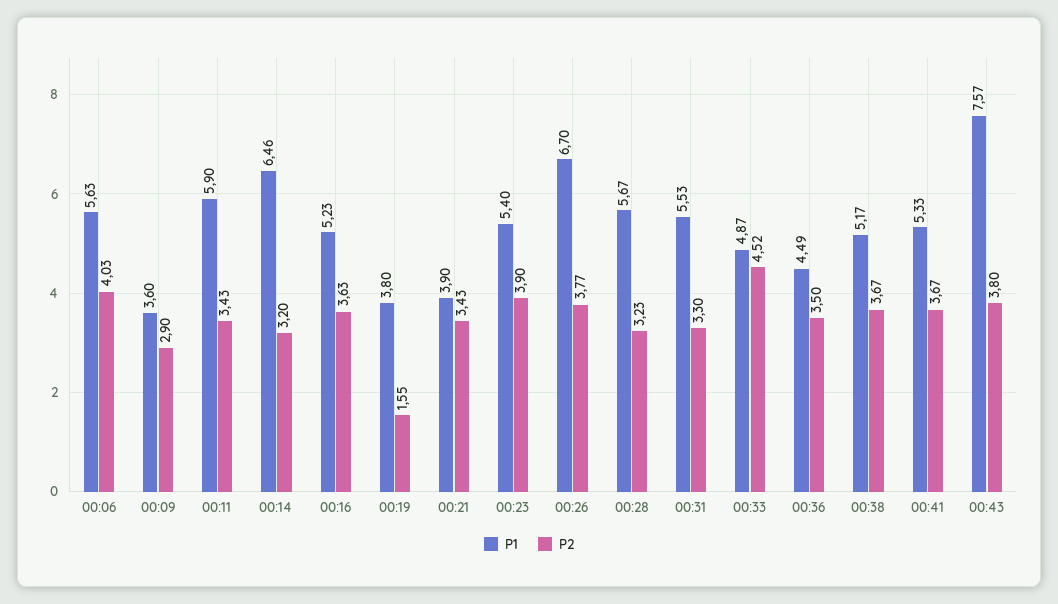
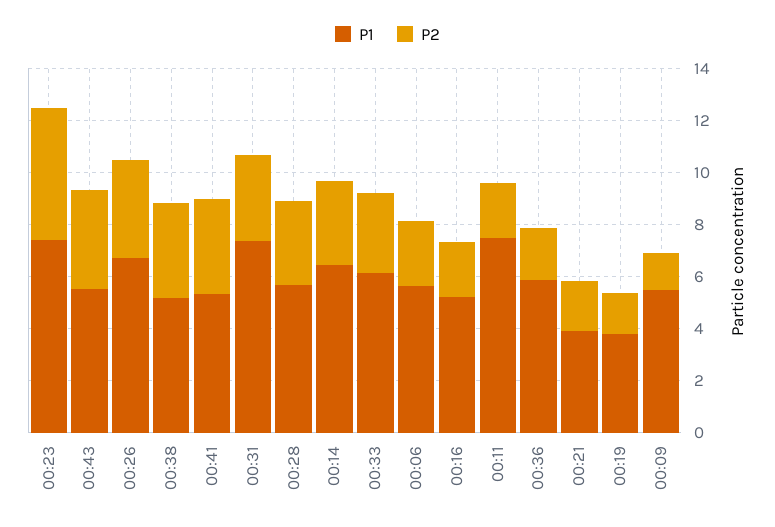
P2, 00:06: 4.03 -> 2.5
P1, 00:09: 3.6 -> 5.5
P2, 00:09: 2.9 -> 1.5
P1, 00:11: 5.9 -> 7.5
P2, 00:11: 3.43 -> 2
P2, 00:16: 3.63 -> 2
P2, 00:21: 3.43 -> 2
P1, 00:23: 5.4 -> 7.5
P2, 00:23: 3.9 -> 5
P1, 00:31: 5.53 -> 7.5
P1, 00:33: 4.87 -> 6
P2, 00:33: 4.52 -> 3
P1, 00:36: 4.49 -> 6
P2, 00:36: 3.5 -> 2
P1, 00:43: 7.57 -> 5.5

